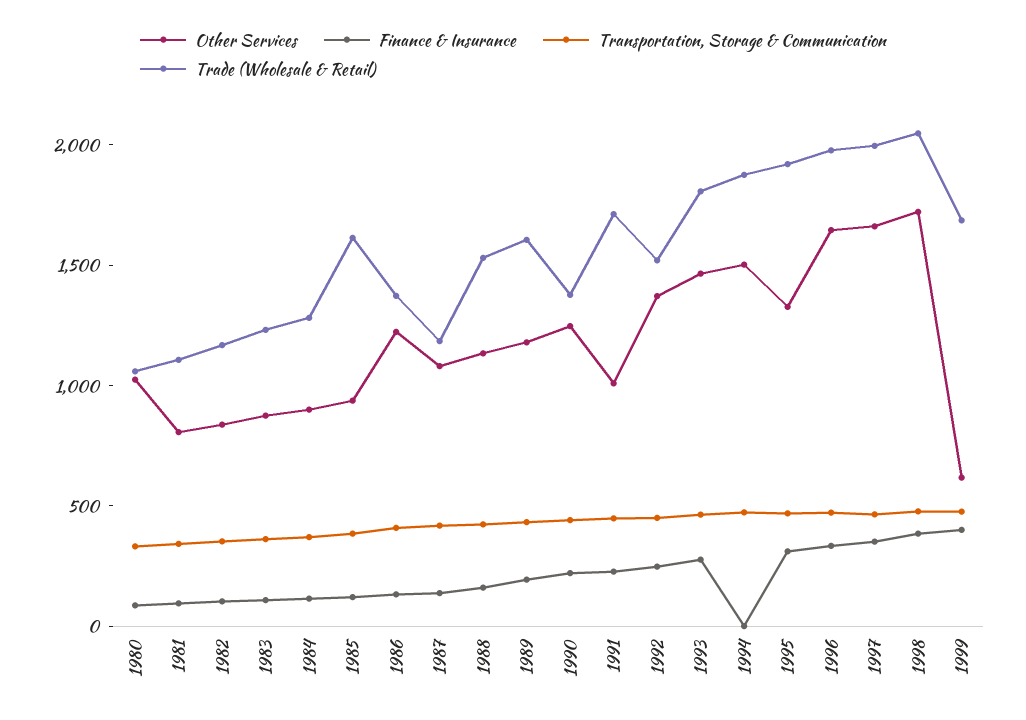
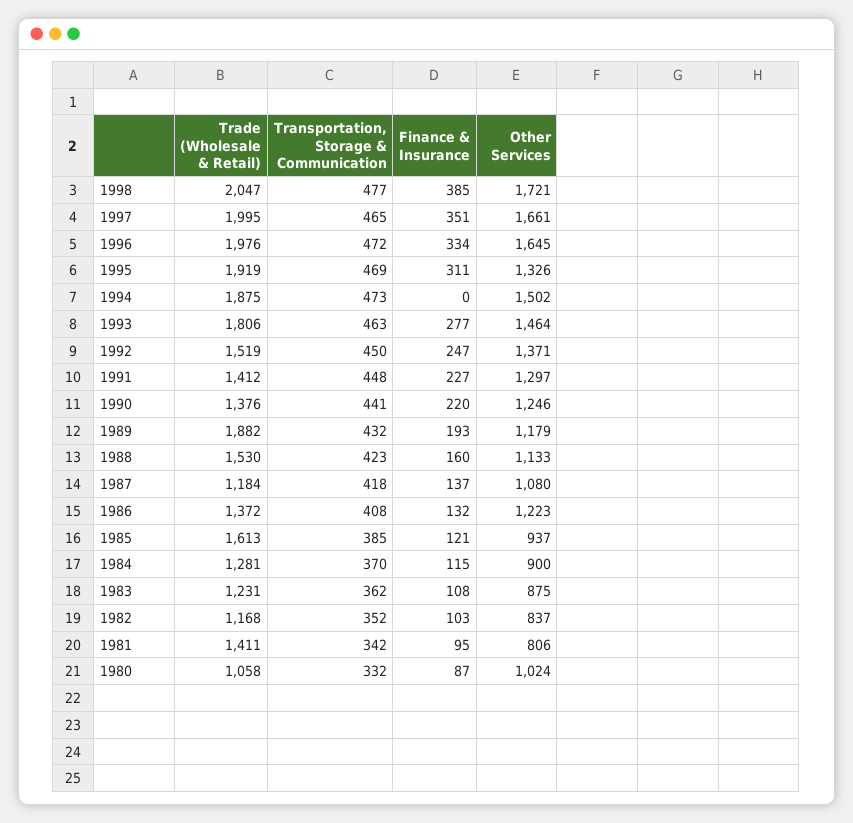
Trade (Wholesale & Retail), 1981: 1100 -> 1411
Trade (Wholesale & Retail), 1989: 1600 -> 1882
Other Services, 1991: 1000 -> 1297
Trade (Wholesale & Retail), 1991: 1700 -> 1412
Other Services, 1999: 600 -> none
Finance & Insurance, 1999: 400 -> none
Transportation, Storage & Communication, 1999: 500 -> none
Trade (Wholesale & Retail), 1999: 1700 -> none

